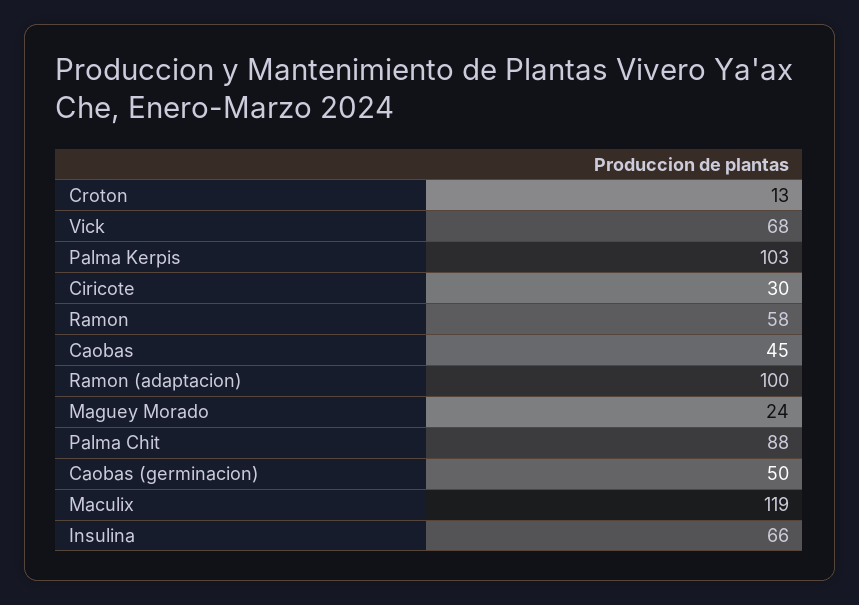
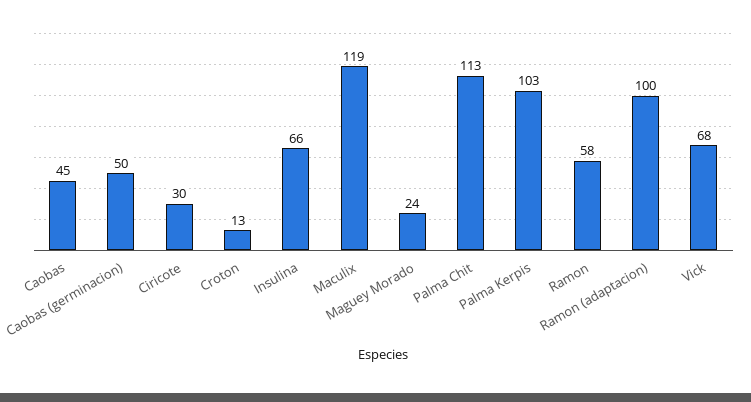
Palma Chit: 88 -> 113

